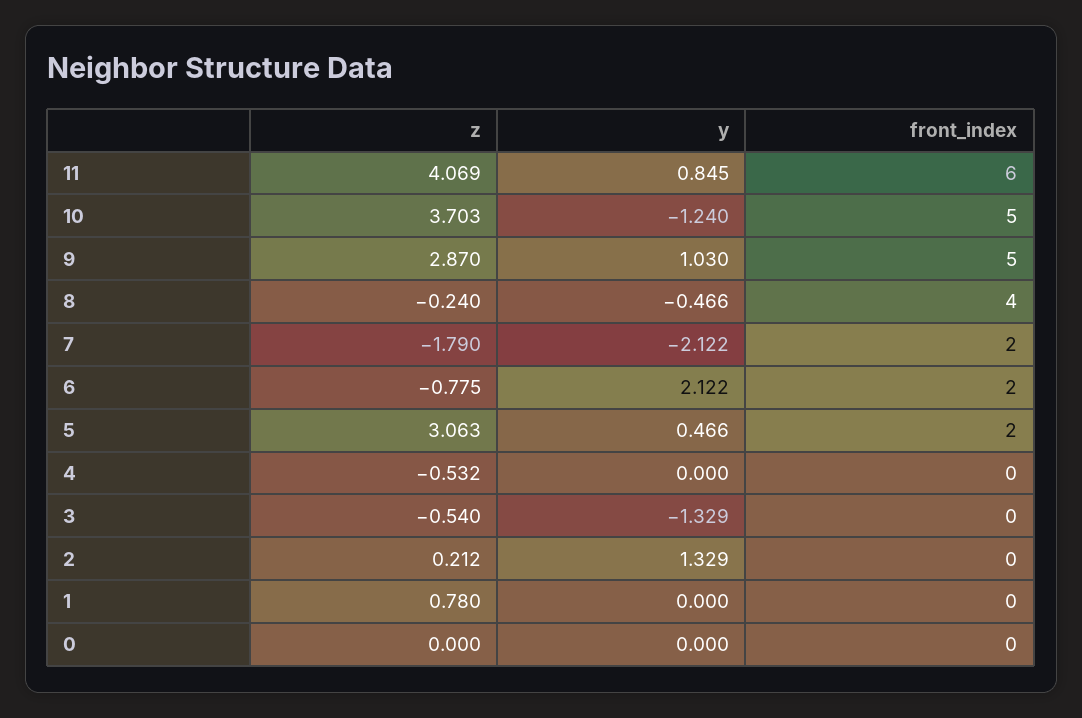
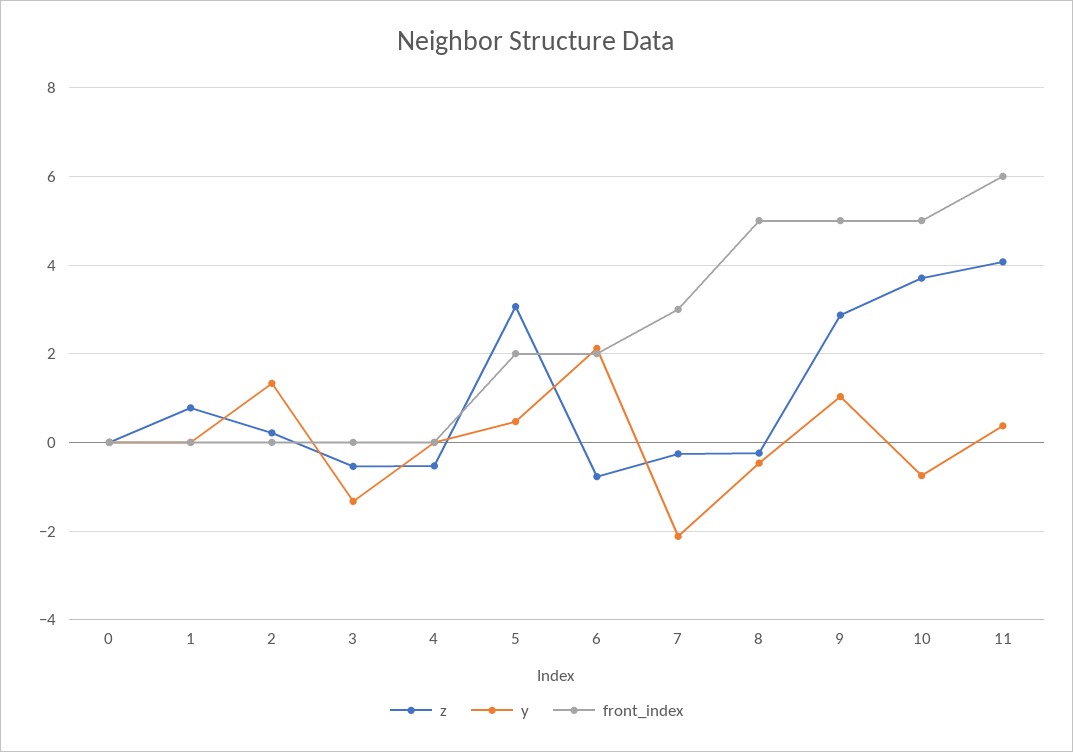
y, 11: 0.845 -> 0.4
y, 10: -1.24 -> -0.8
front_index, 8: 4 -> 5
z, 7: -1.79 -> -0.2
front_index, 7: 2 -> 3

